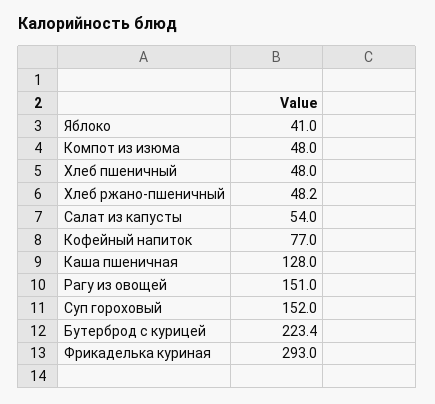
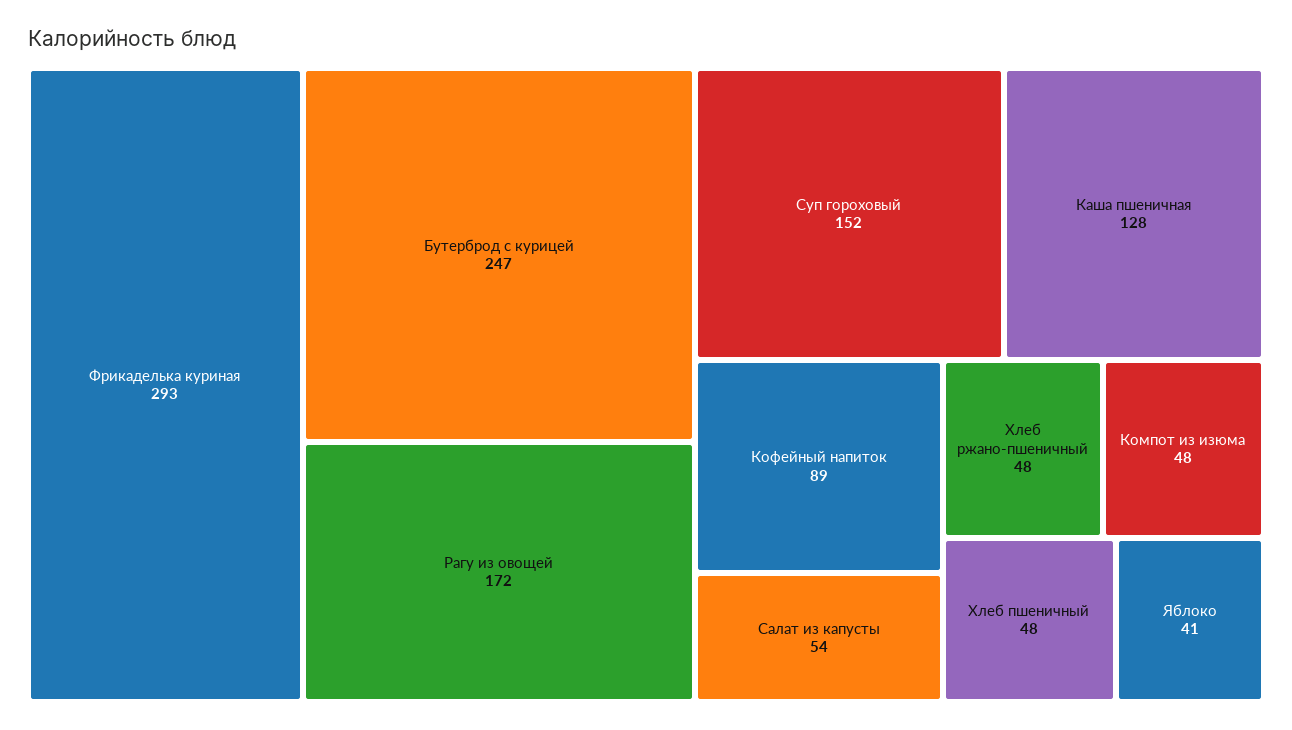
Кофейный напиток: 77 -> 89
Рагу из овощей: 151 -> 172
Бутерброд с курицей: 223.4 -> 247

